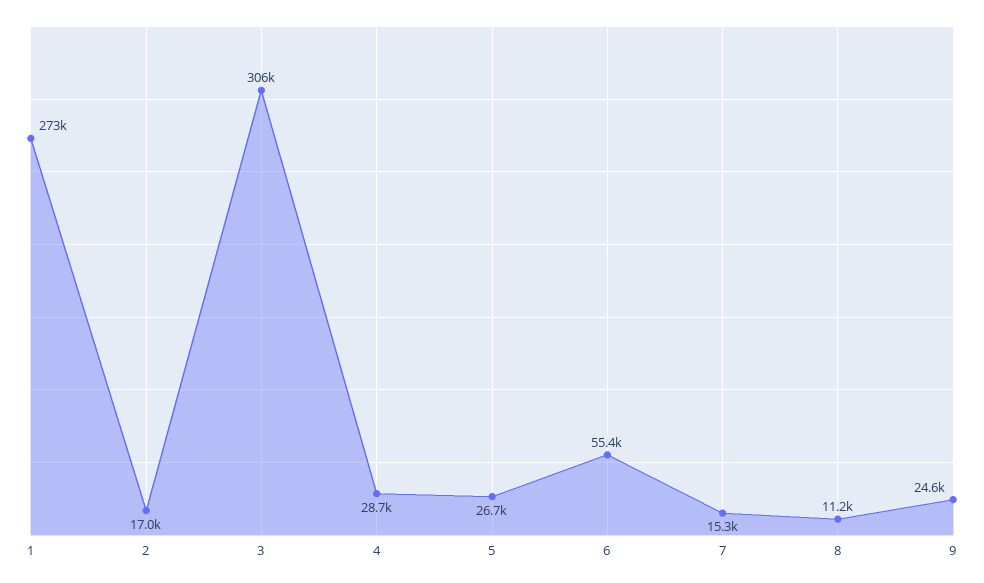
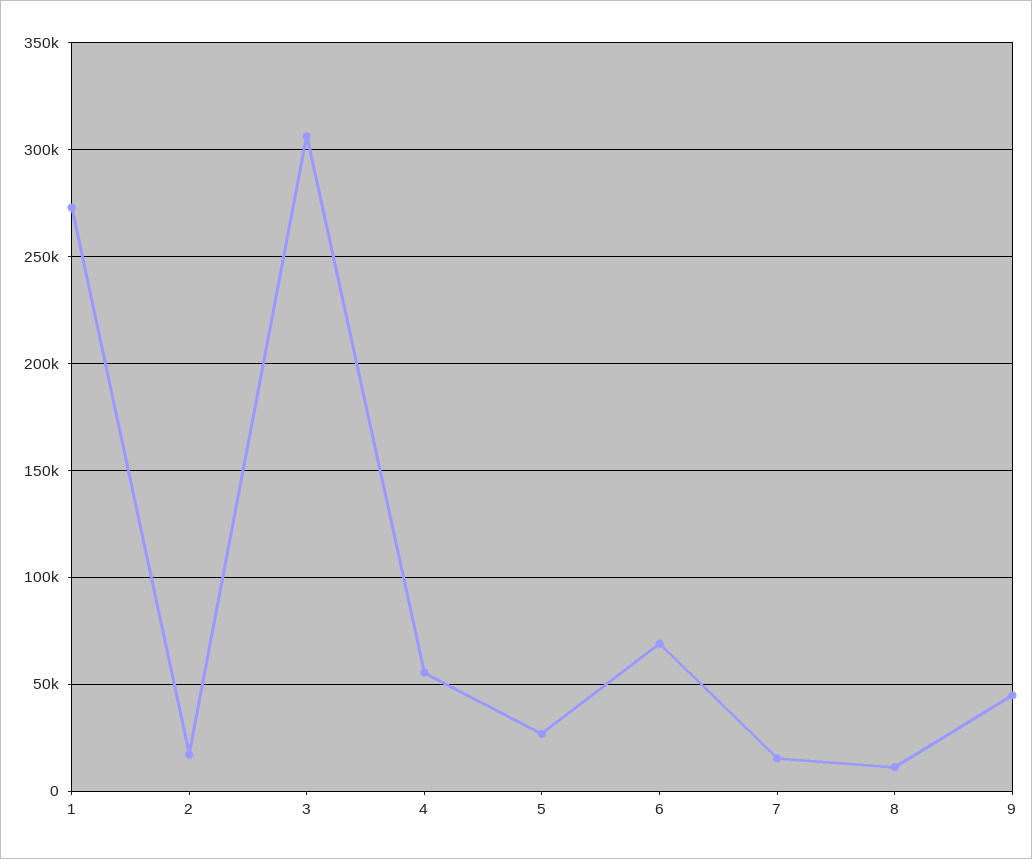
4: 28700 -> 55000
6: 55400 -> 70000
9: 24600 -> 45000

